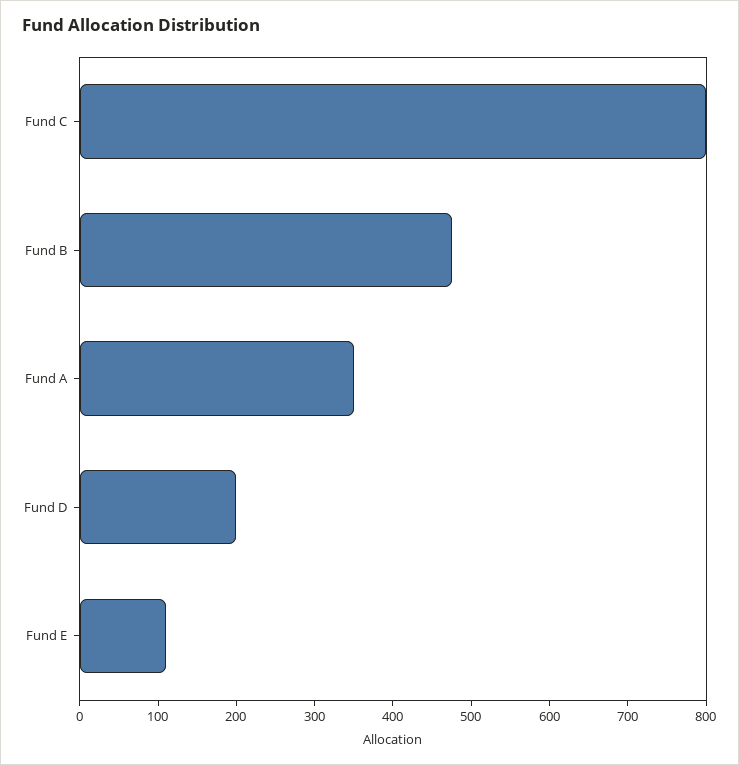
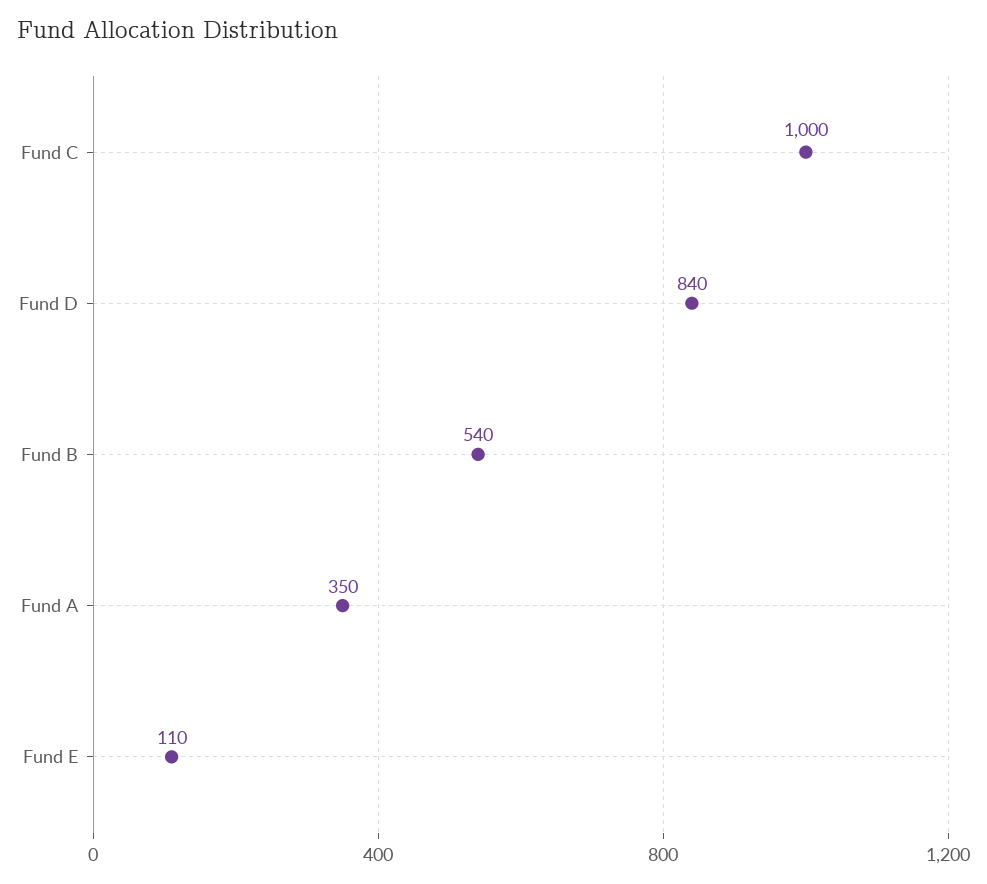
Fund C: 800 -> 1000
Fund B: 480 -> 540
Fund D: 200 -> 840

